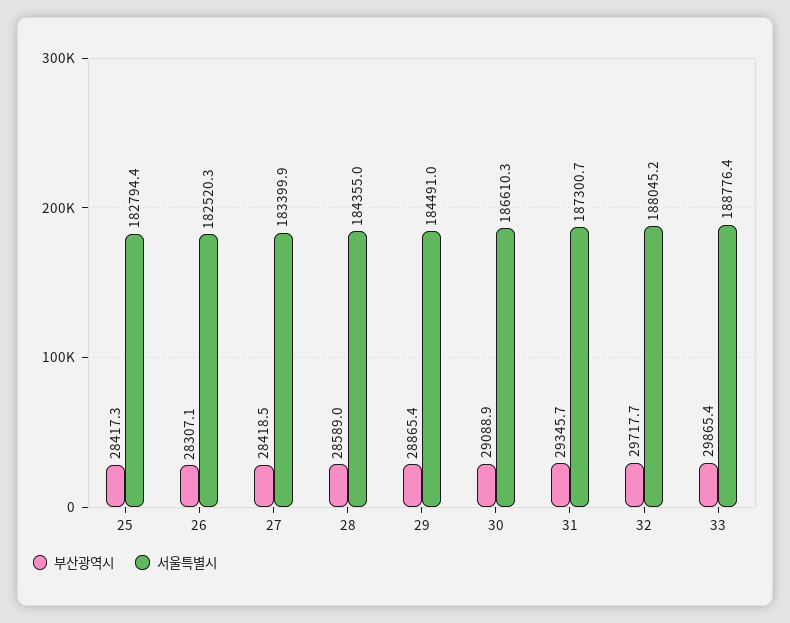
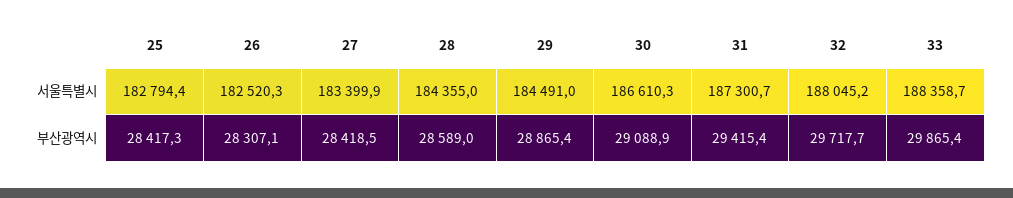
부산광역시, 31: 29345.7 -> 29415.4
서울특별시, 33: 188776.4 -> 188358.7

